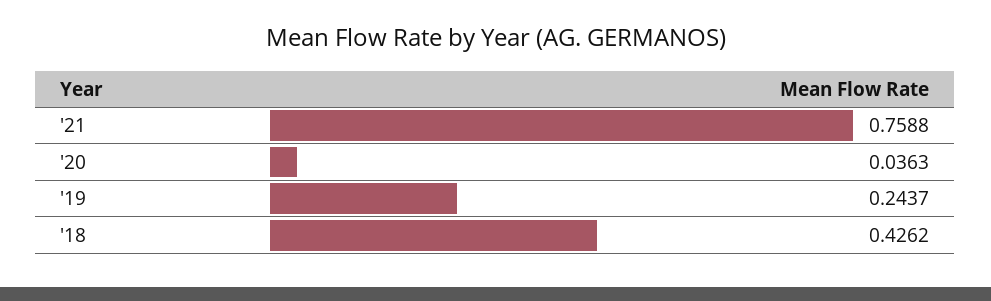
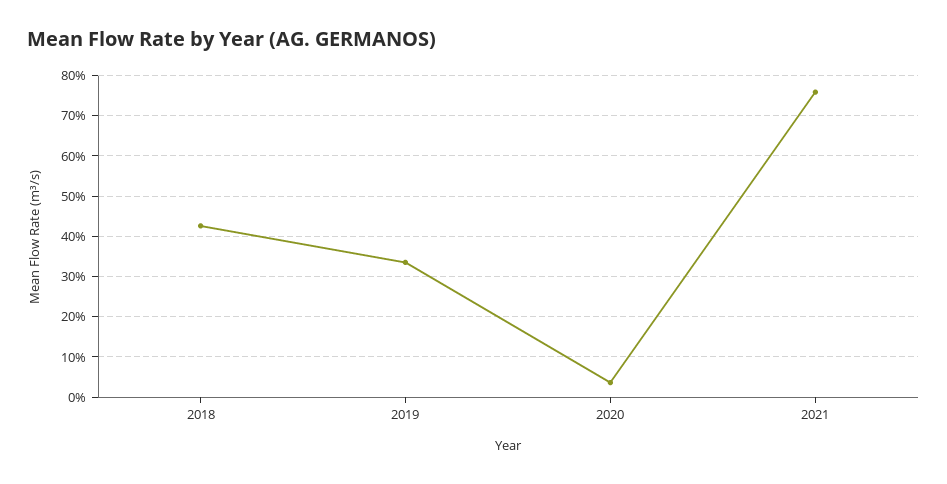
'19: 0.2437 -> 0.34

